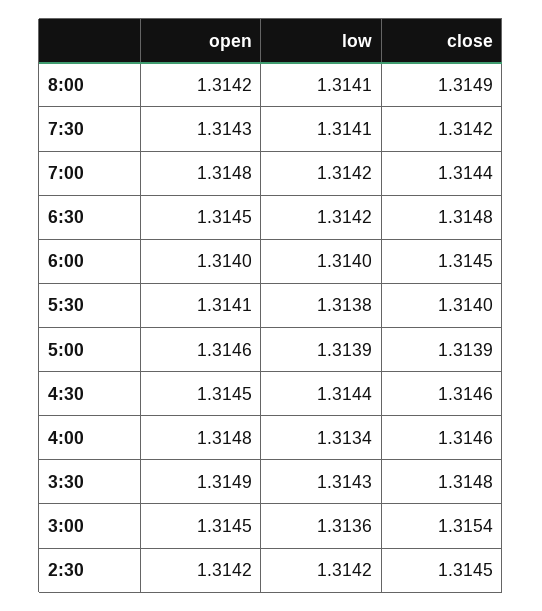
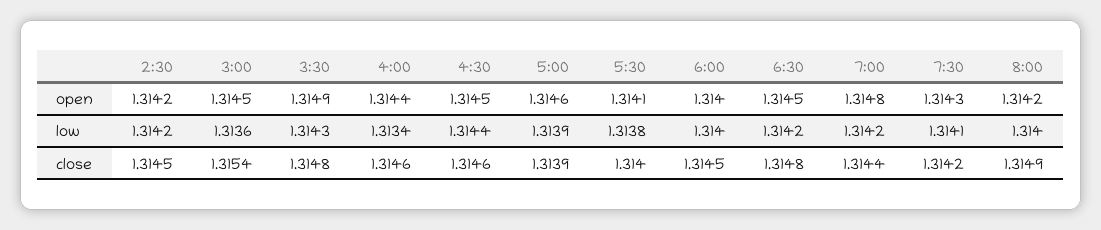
low, 8:00: 1.3141 -> 1.314
open, 4:00: 1.3148 -> 1.3144

